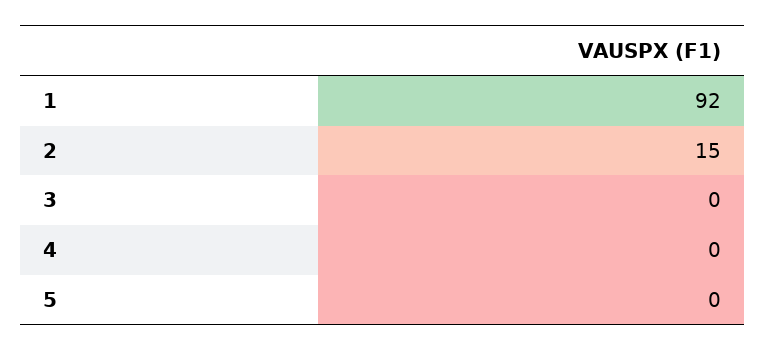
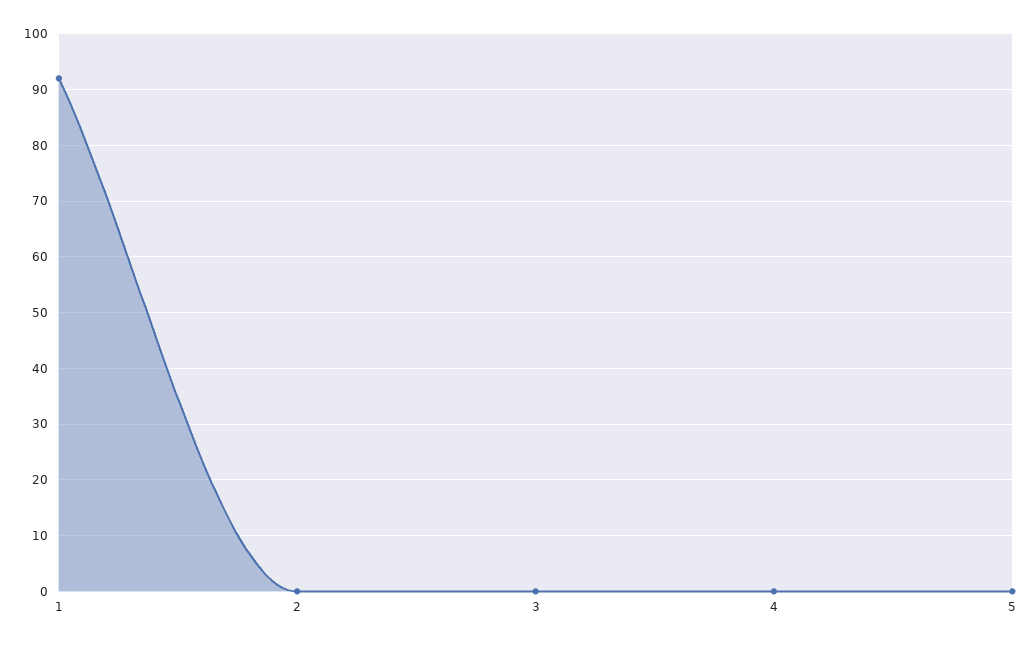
2: 15 -> 0

